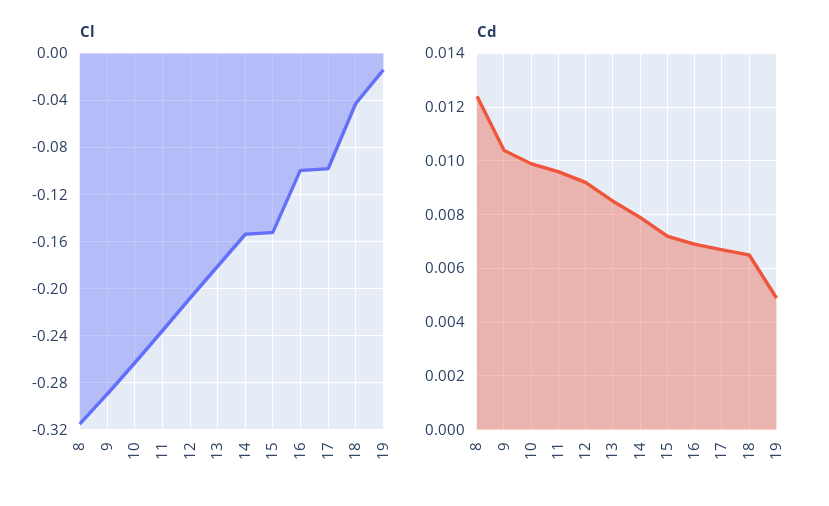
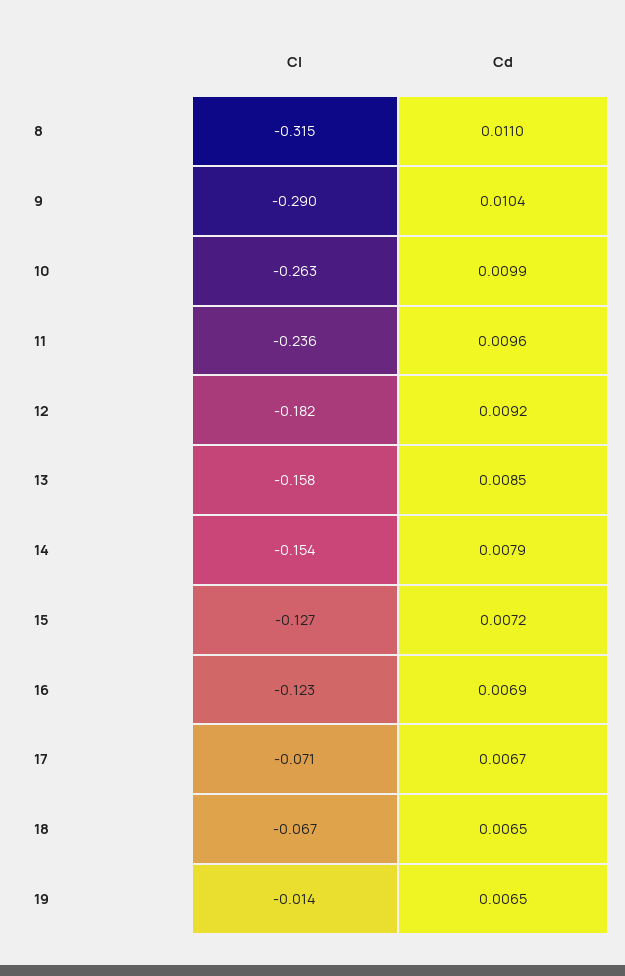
Cl, 12: -0.21 -> -0.182
Cl, 13: -0.18 -> -0.158
Cl, 15: -0.15 -> -0.127
Cl, 16: -0.1 -> -0.123
Cl, 17: -0.1 -> -0.071
Cl, 18: -0.04 -> -0.067
Cd, 8: 0.0125 -> 0.011
Cd, 19: 0.005 -> 0.0065

